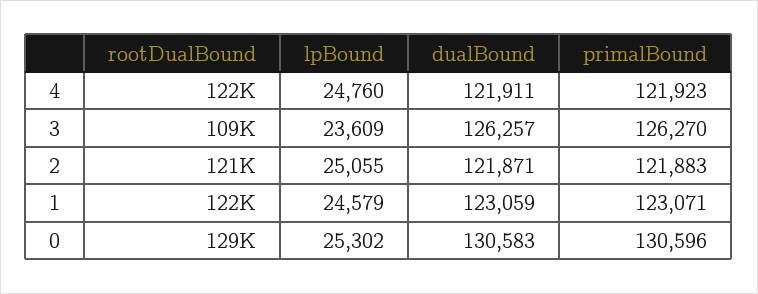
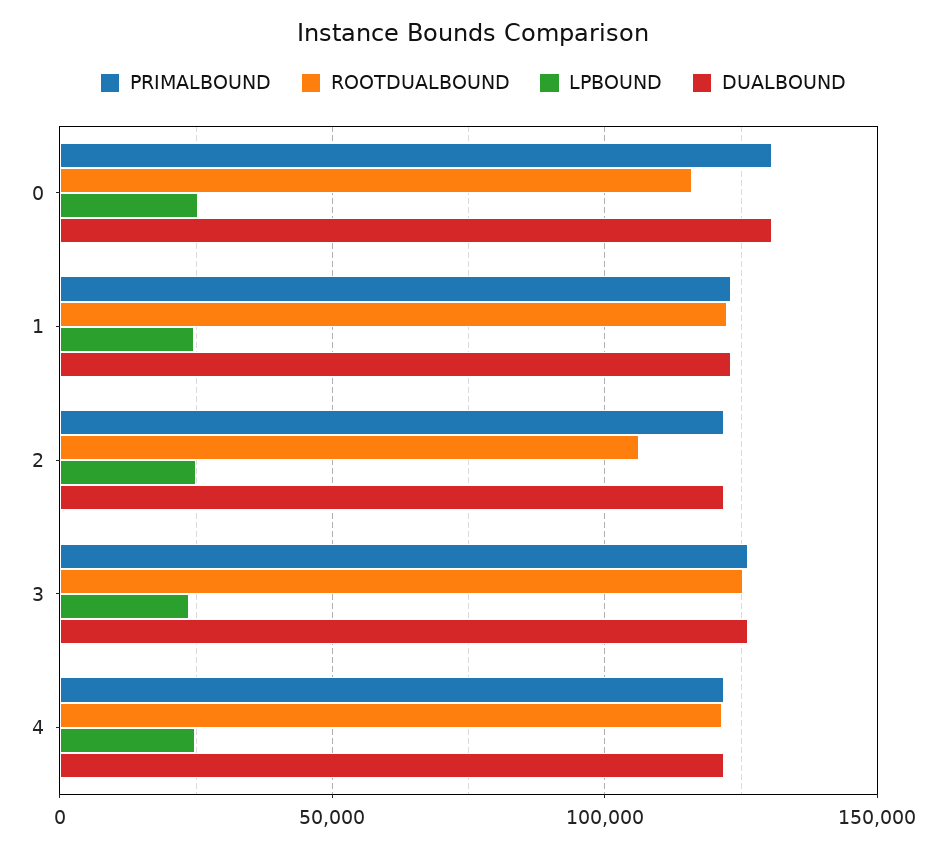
rootDualBound, 3: 109000 -> 125000
rootDualBound, 2: 121000 -> 105000
rootDualBound, 0: 129000 -> 115000

